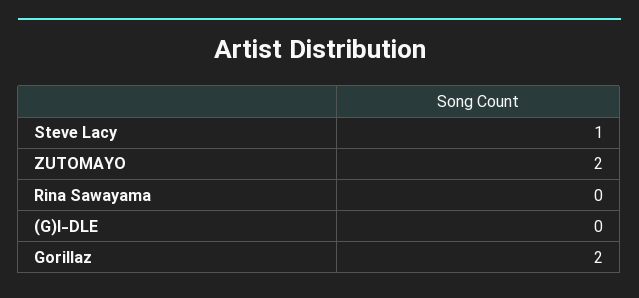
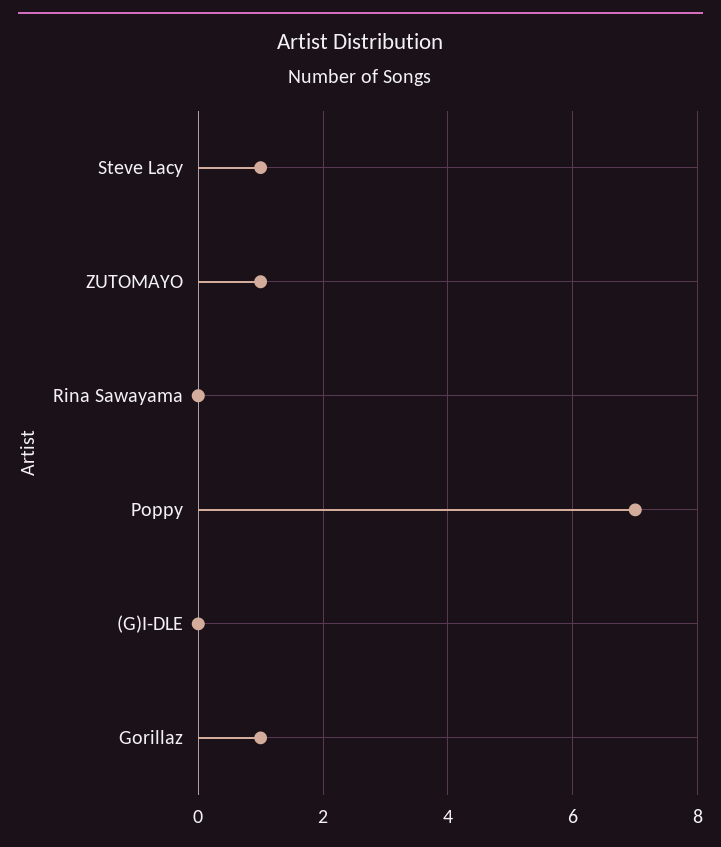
ZUTOMAYO: 2 -> 1
Gorillaz: 2 -> 1
Poppy: none -> 7

